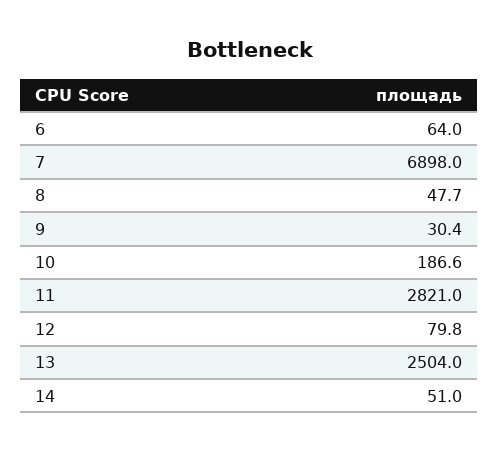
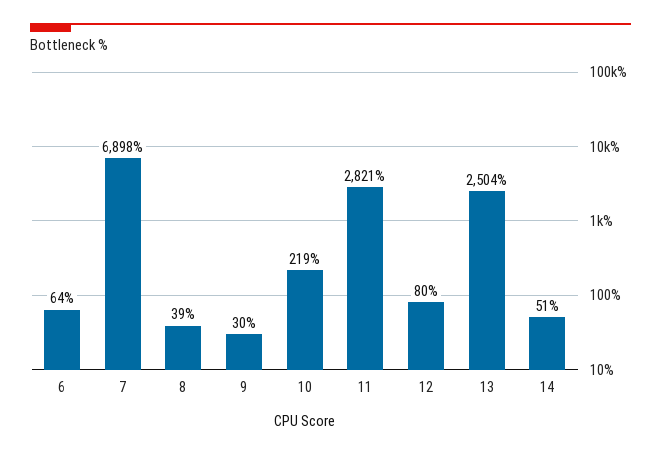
8: 47.7 -> 39
10: 186.6 -> 219

